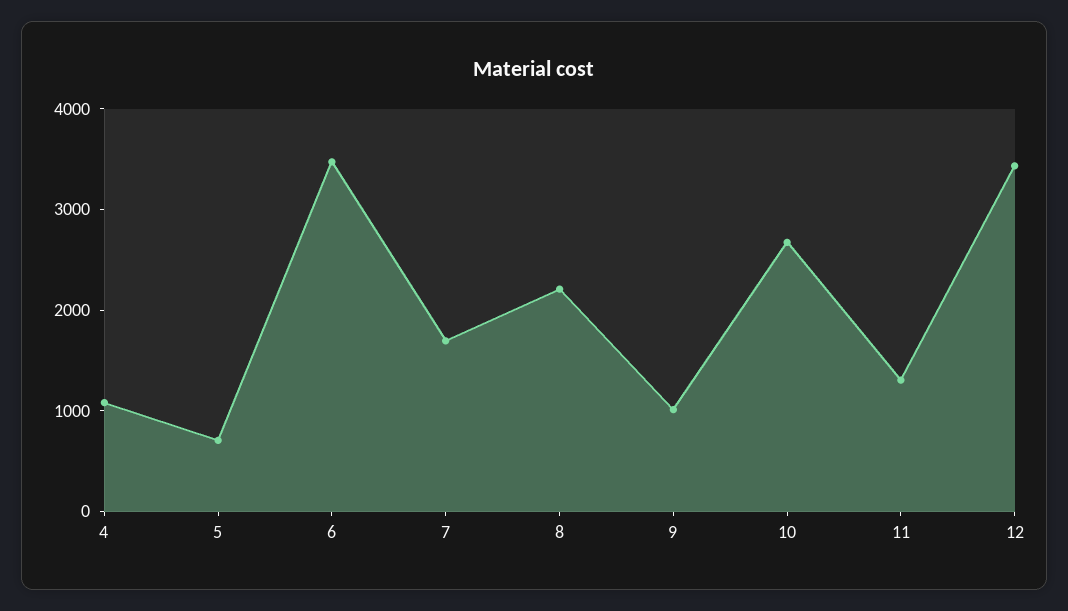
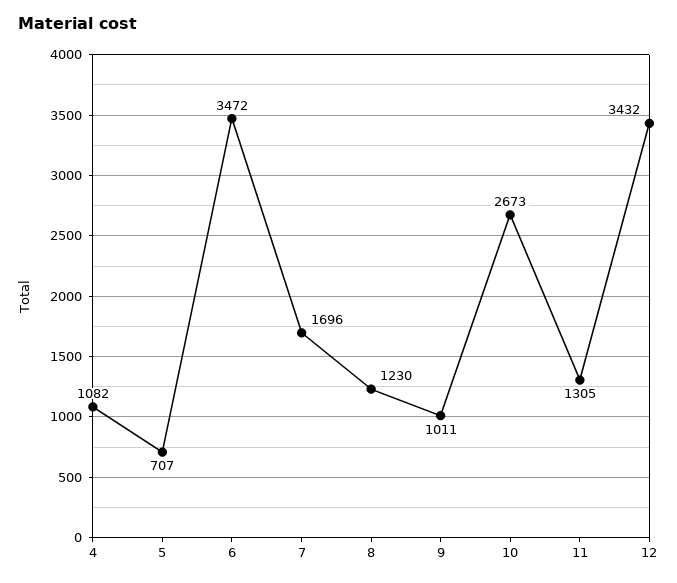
8: 2200 -> 1230

